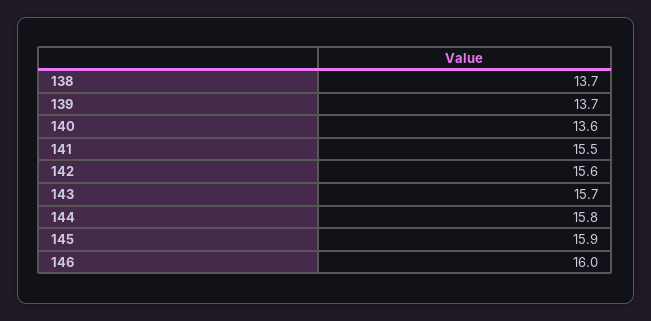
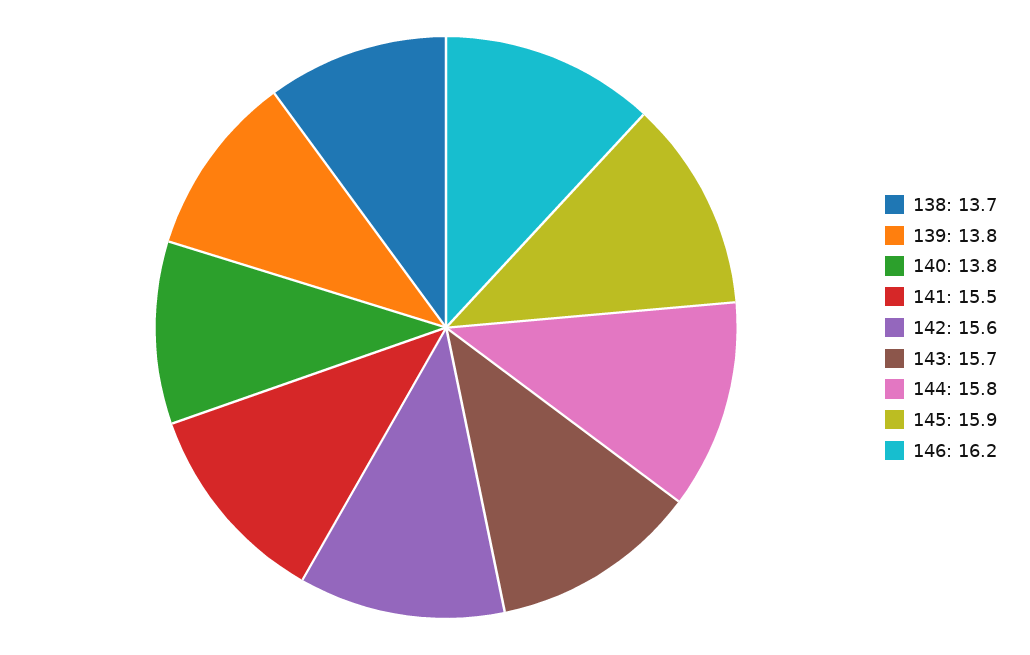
139: 13.7 -> 13.8
140: 13.6 -> 13.8
146: 16 -> 16.2

